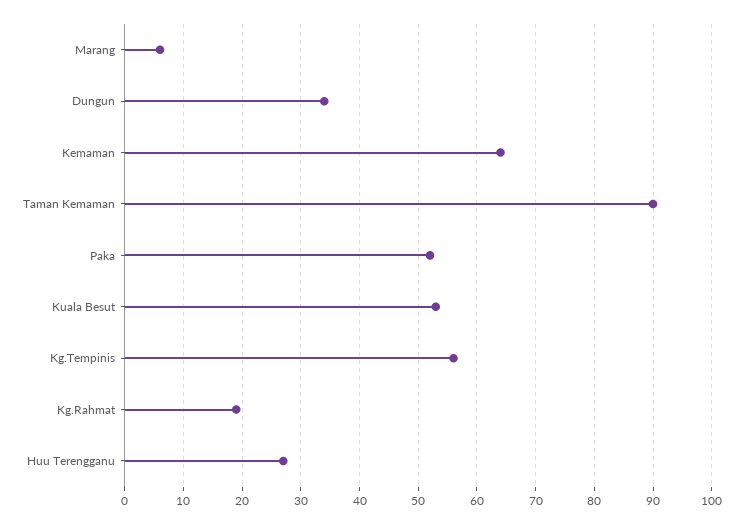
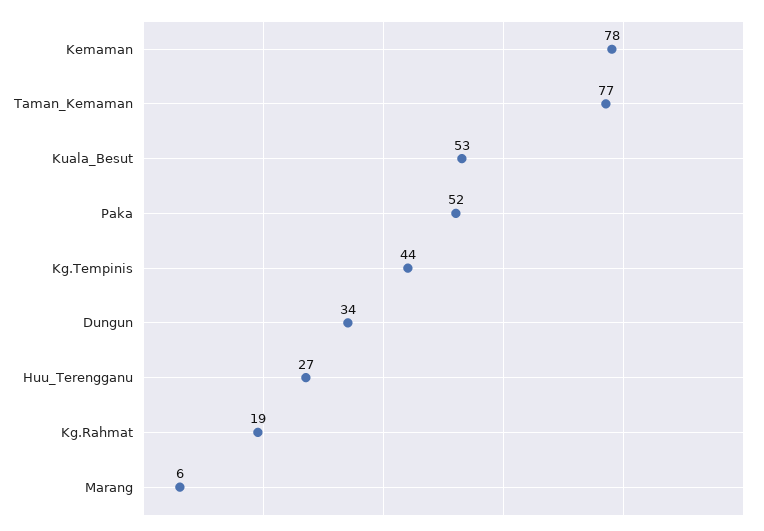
Kemaman: 65 -> 78
Taman Kemaman: 90 -> 77
Kg.Tempinis: 55 -> 44

